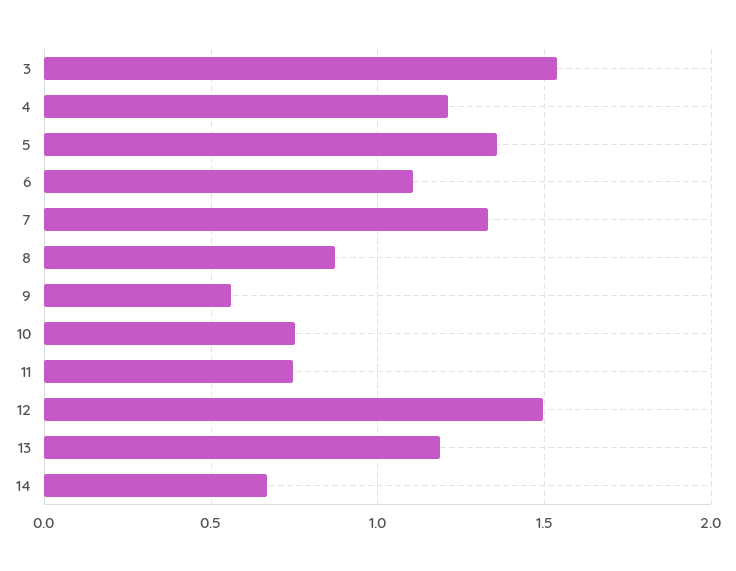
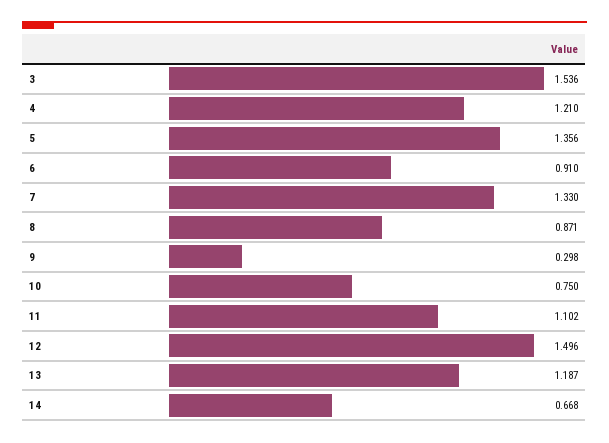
6: 1.1 -> 0.91
9: 0.55 -> 0.298
11: 0.75 -> 1.102

